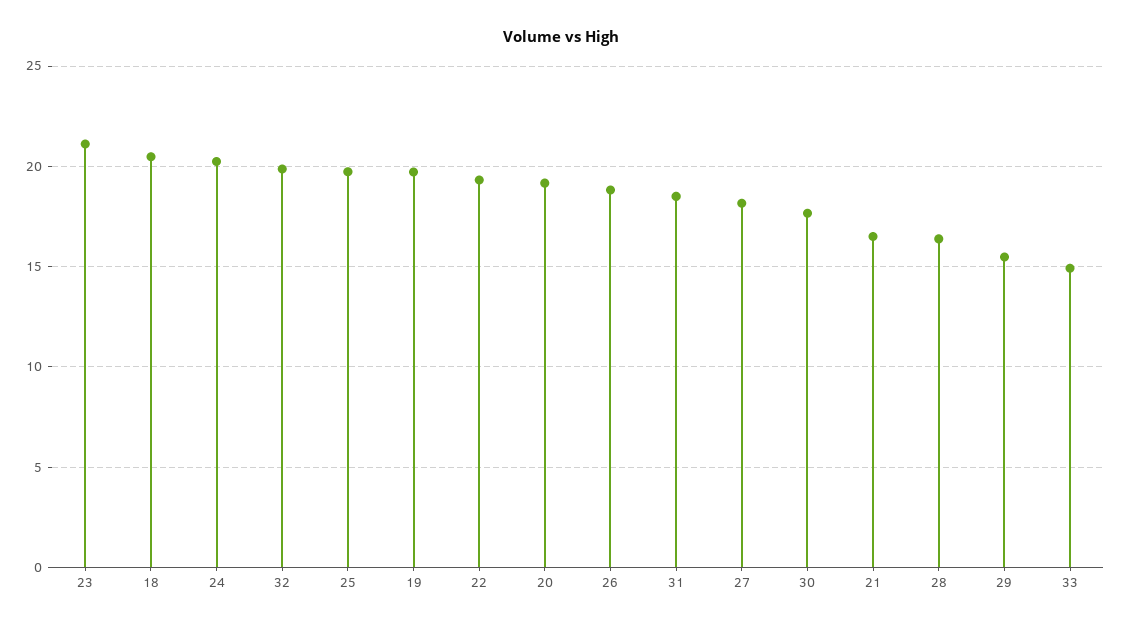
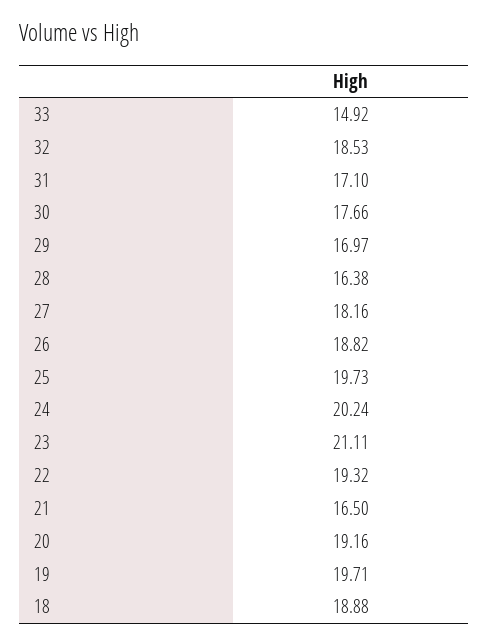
18: 20.5 -> 18.88
32: 20 -> 18.53
31: 18.5 -> 17.1
29: 15.5 -> 16.97

